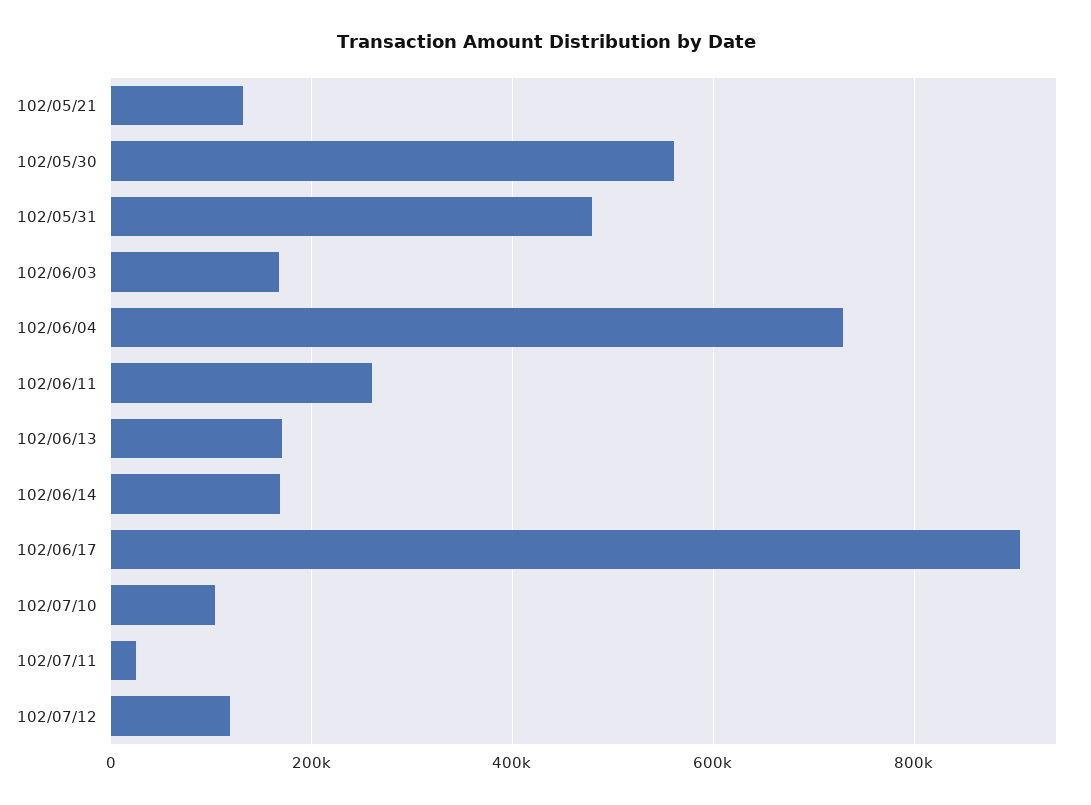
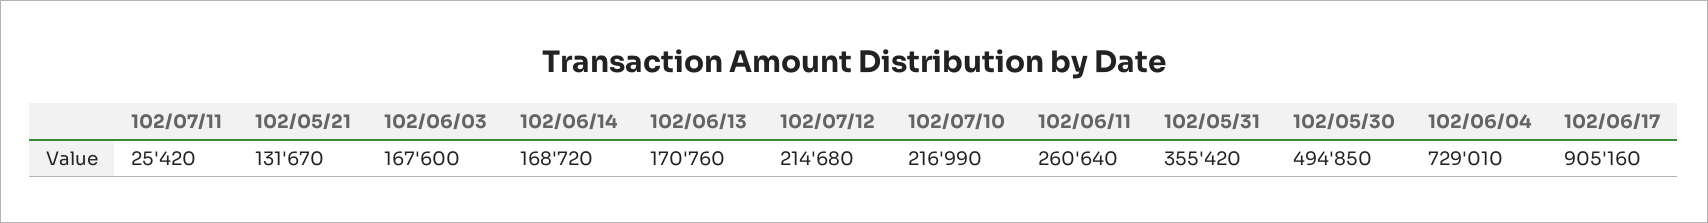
102/05/30: 560000 -> 494850
102/05/31: 480000 -> 355420
102/07/10: 100000 -> 216990
102/07/12: 120000 -> 214680

